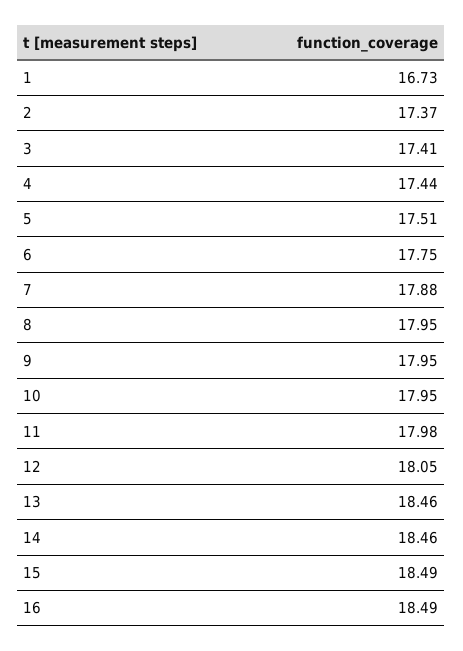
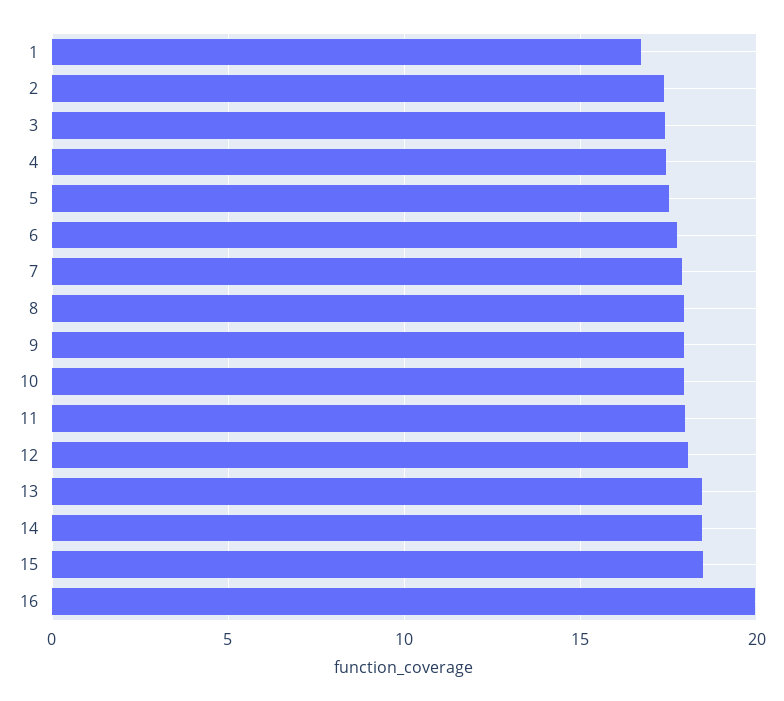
16: 18.49 -> 20

